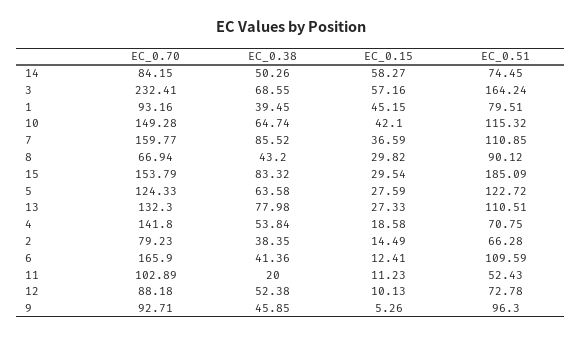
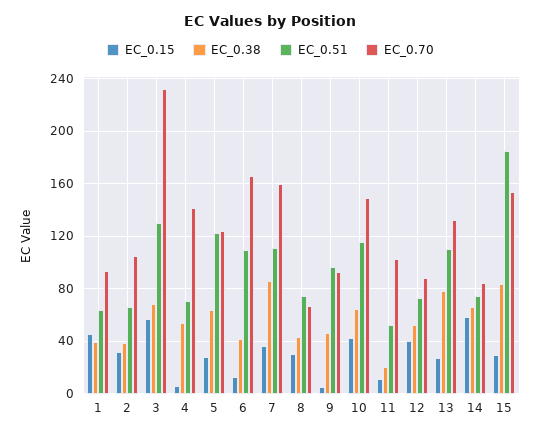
EC_0.38, 14: 50.26 -> 65
EC_0.51, 3: 164.24 -> 130
EC_0.51, 1: 79.51 -> 65
EC_0.51, 8: 90.12 -> 75
EC_0.15, 4: 18.58 -> 5
EC_0.70, 2: 79.23 -> 105
EC_0.15, 2: 14.49 -> 30
EC_0.15, 12: 10.13 -> 40

